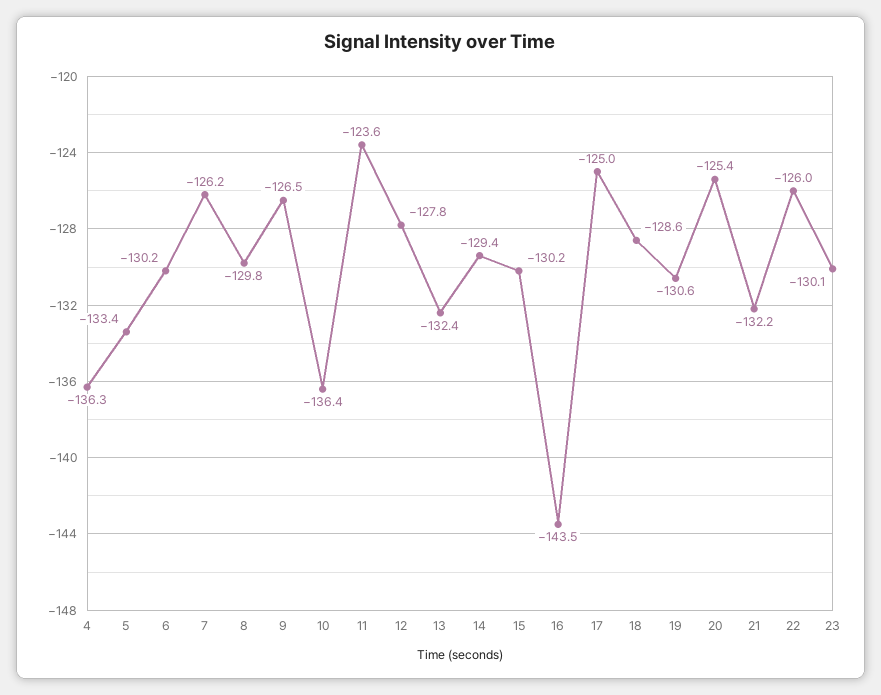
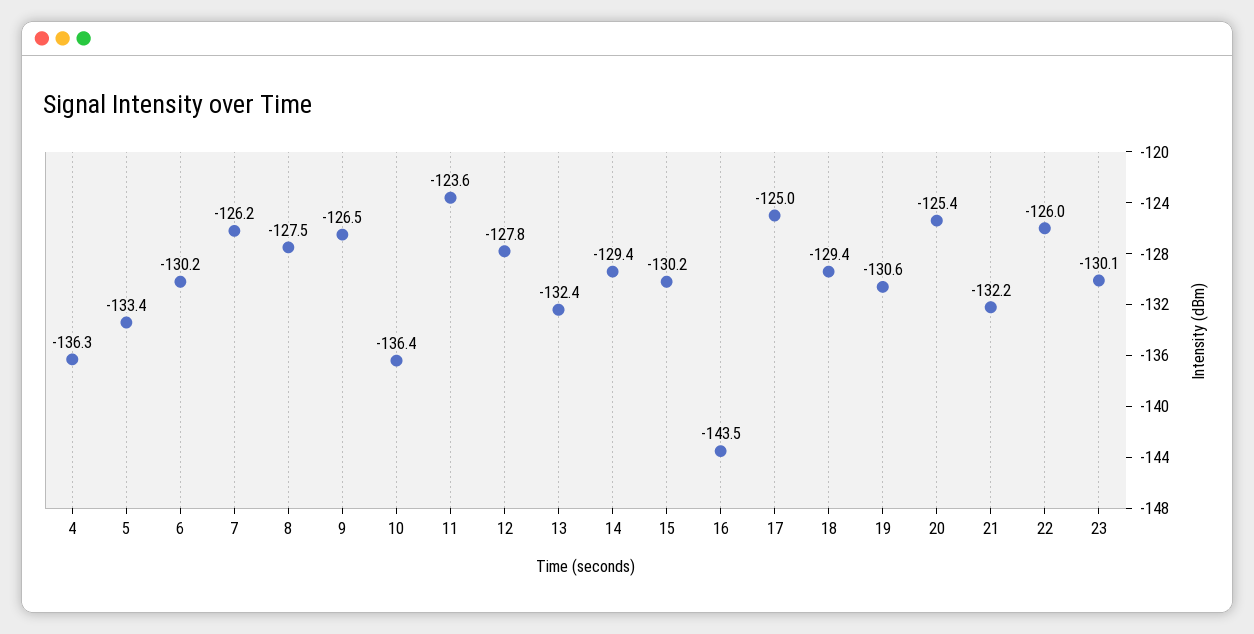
8: -129.8 -> -127.5
18: -128.6 -> -129.4

